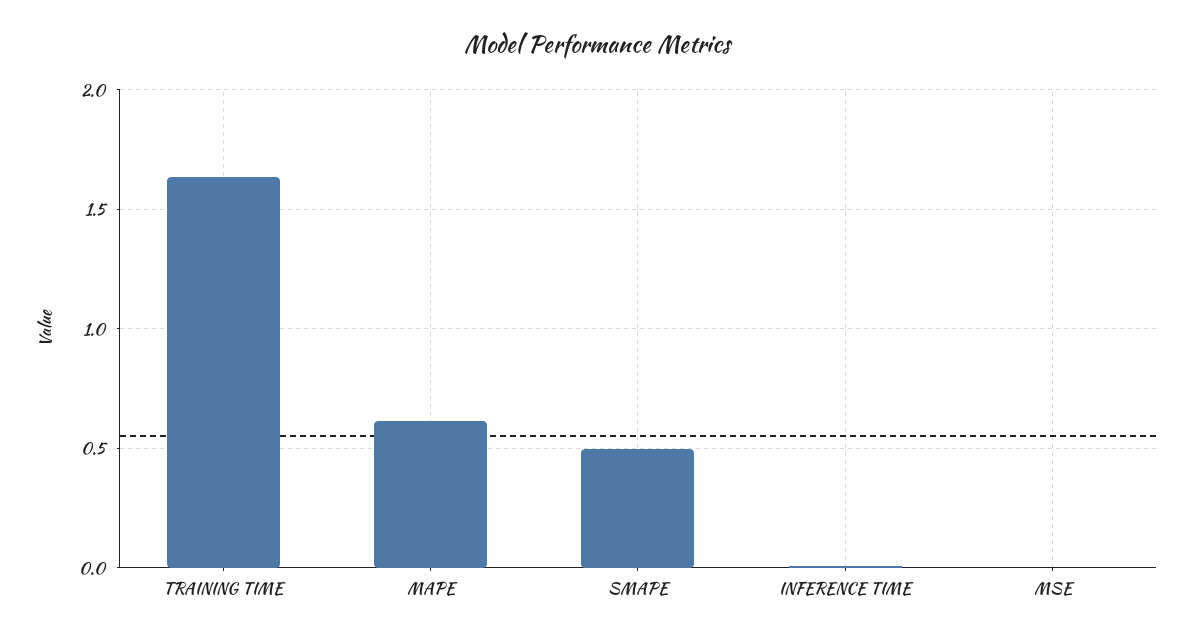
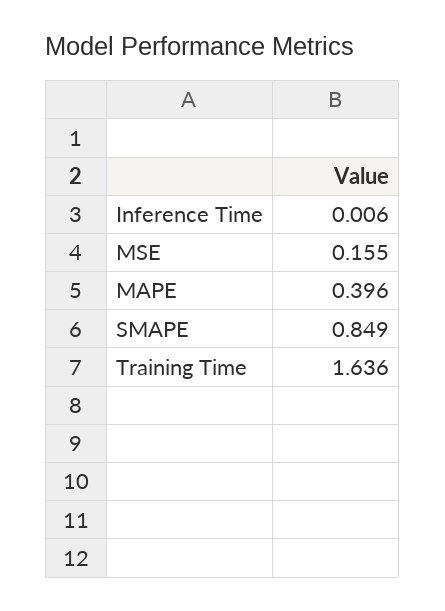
MAPE: 0.6 -> 0.396
SMAPE: 0.5 -> 0.849
MSE: 0 -> 0.155

